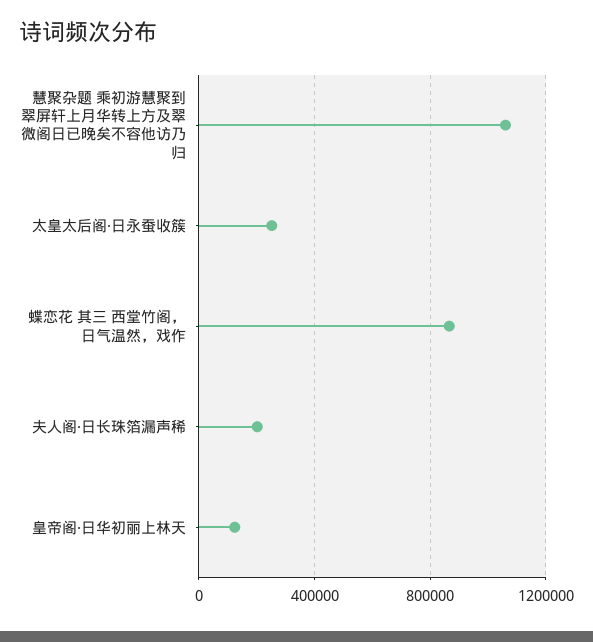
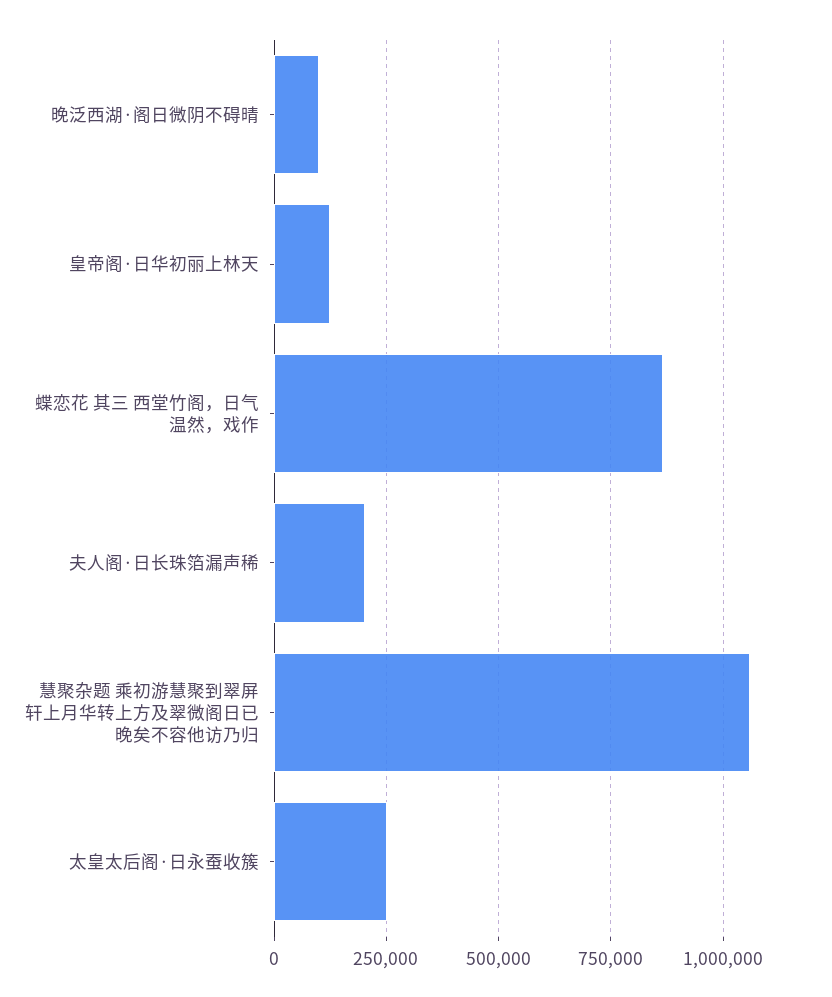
晚泛西湖·阁日微阴不碍晴: none -> 100000

